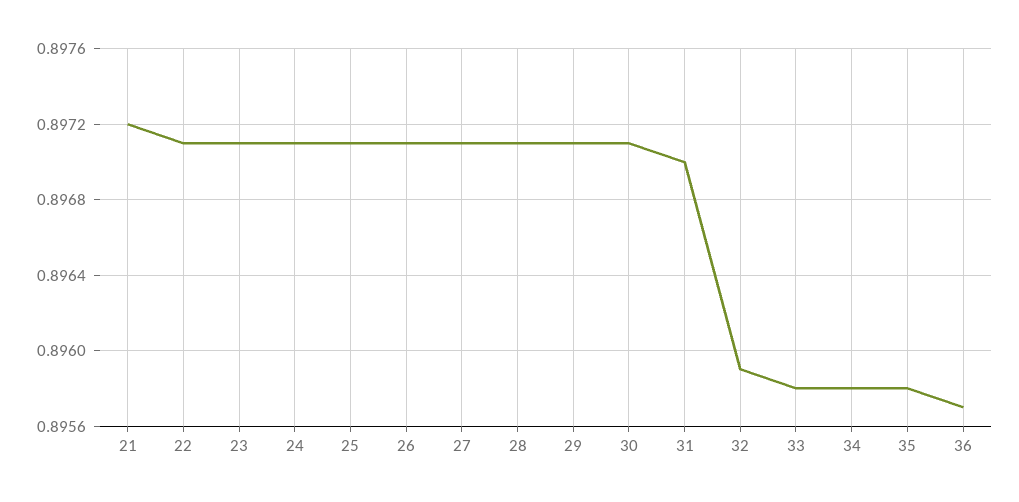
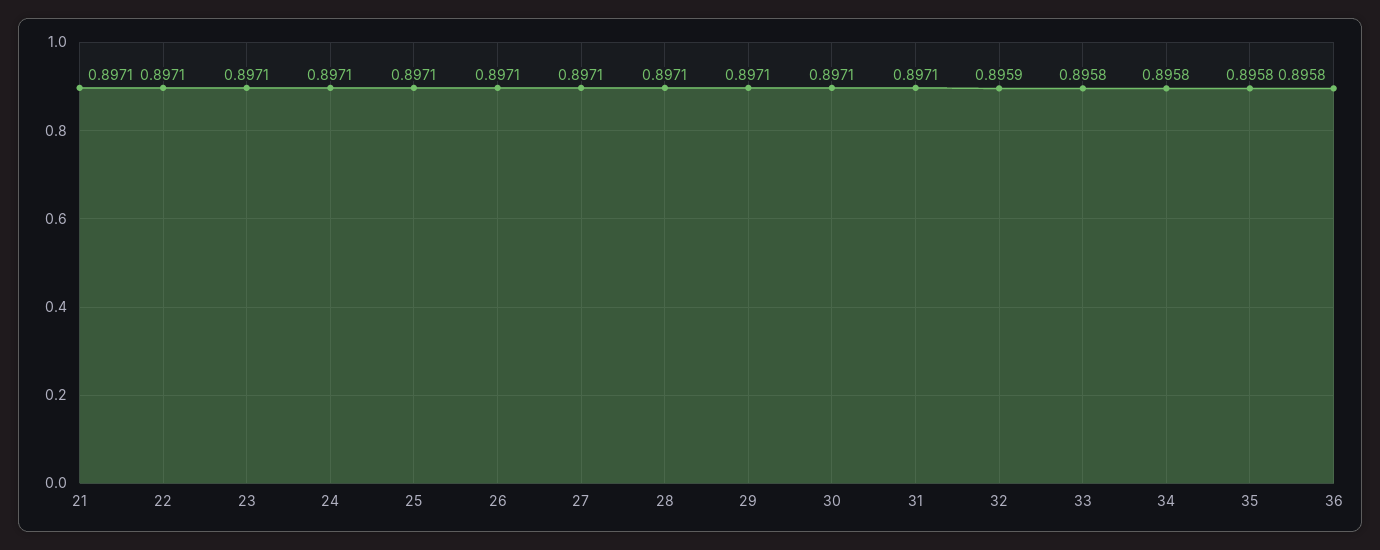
21: 0.8972 -> 0.8971
31: 0.897 -> 0.8971
36: 0.8957 -> 0.8958

